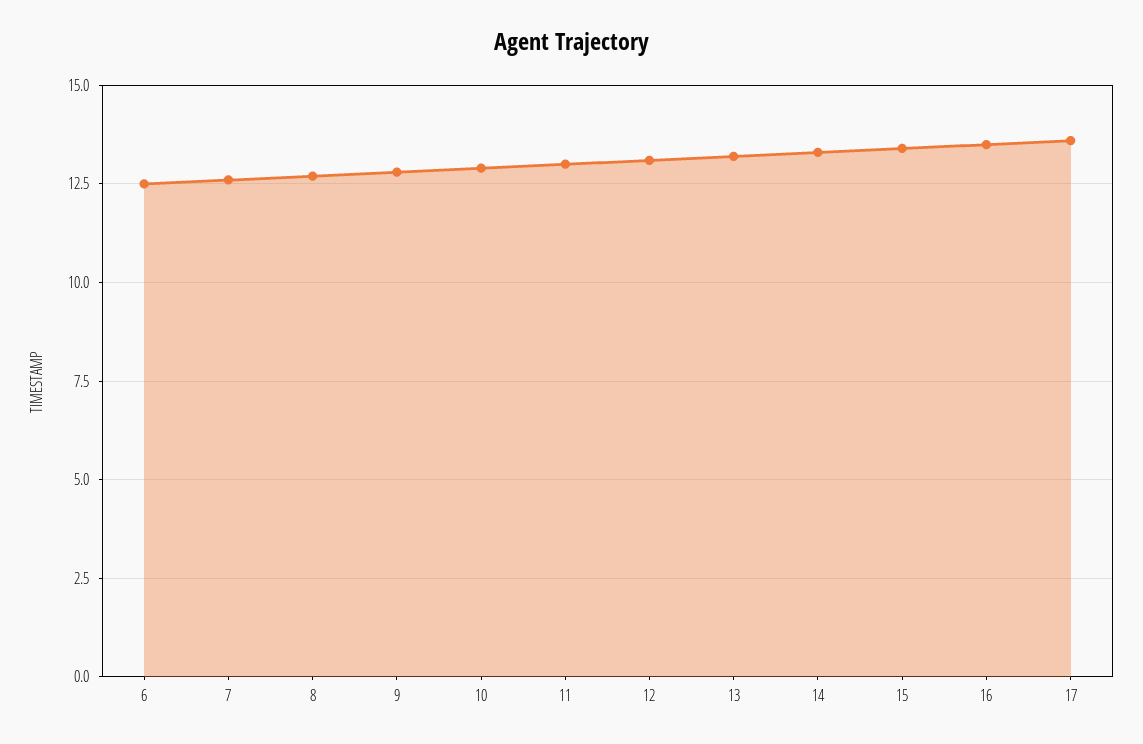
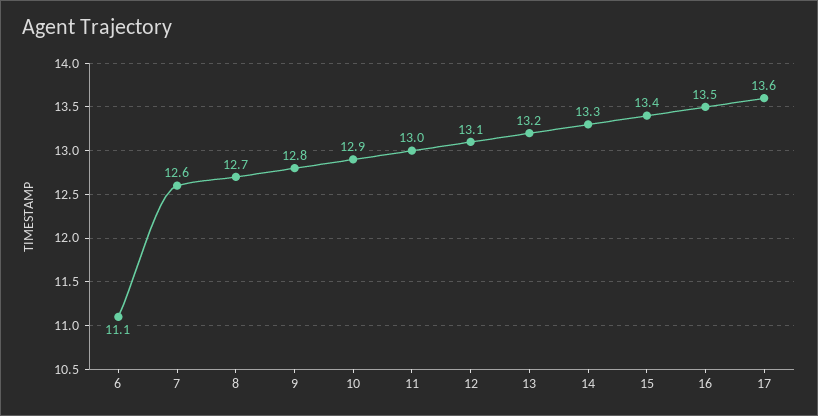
6: 12.5 -> 11.1

